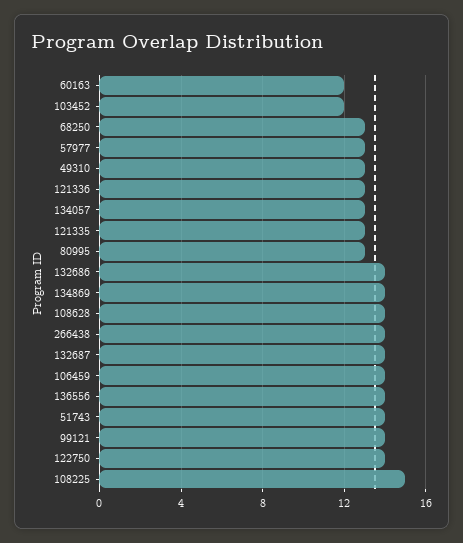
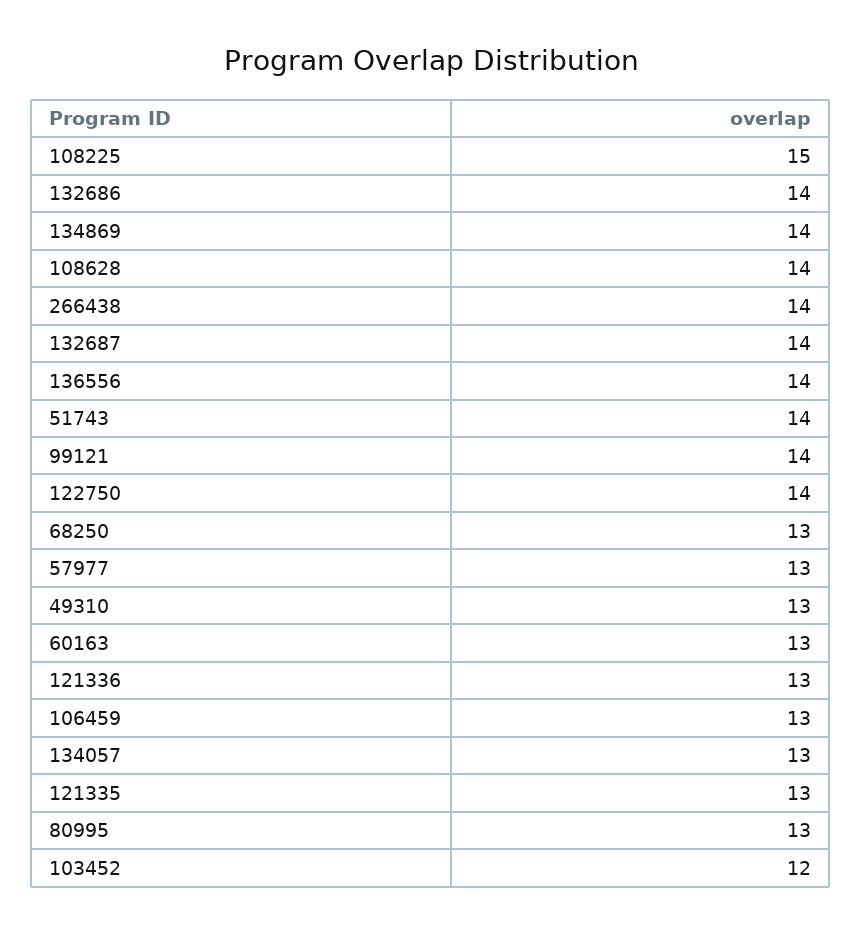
60163: 12 -> 13
106459: 14 -> 13

